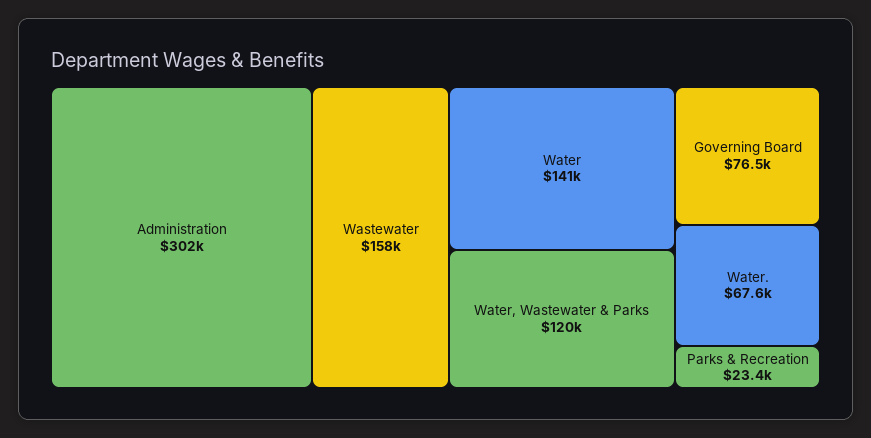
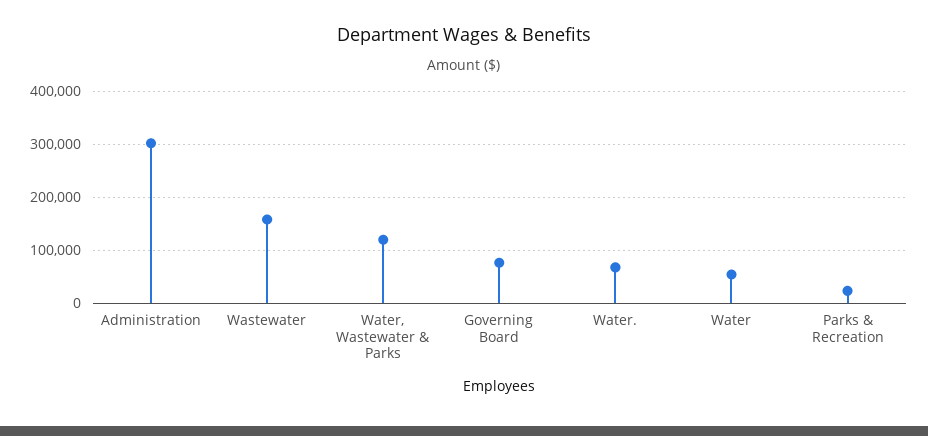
Water: 141000 -> 60000

